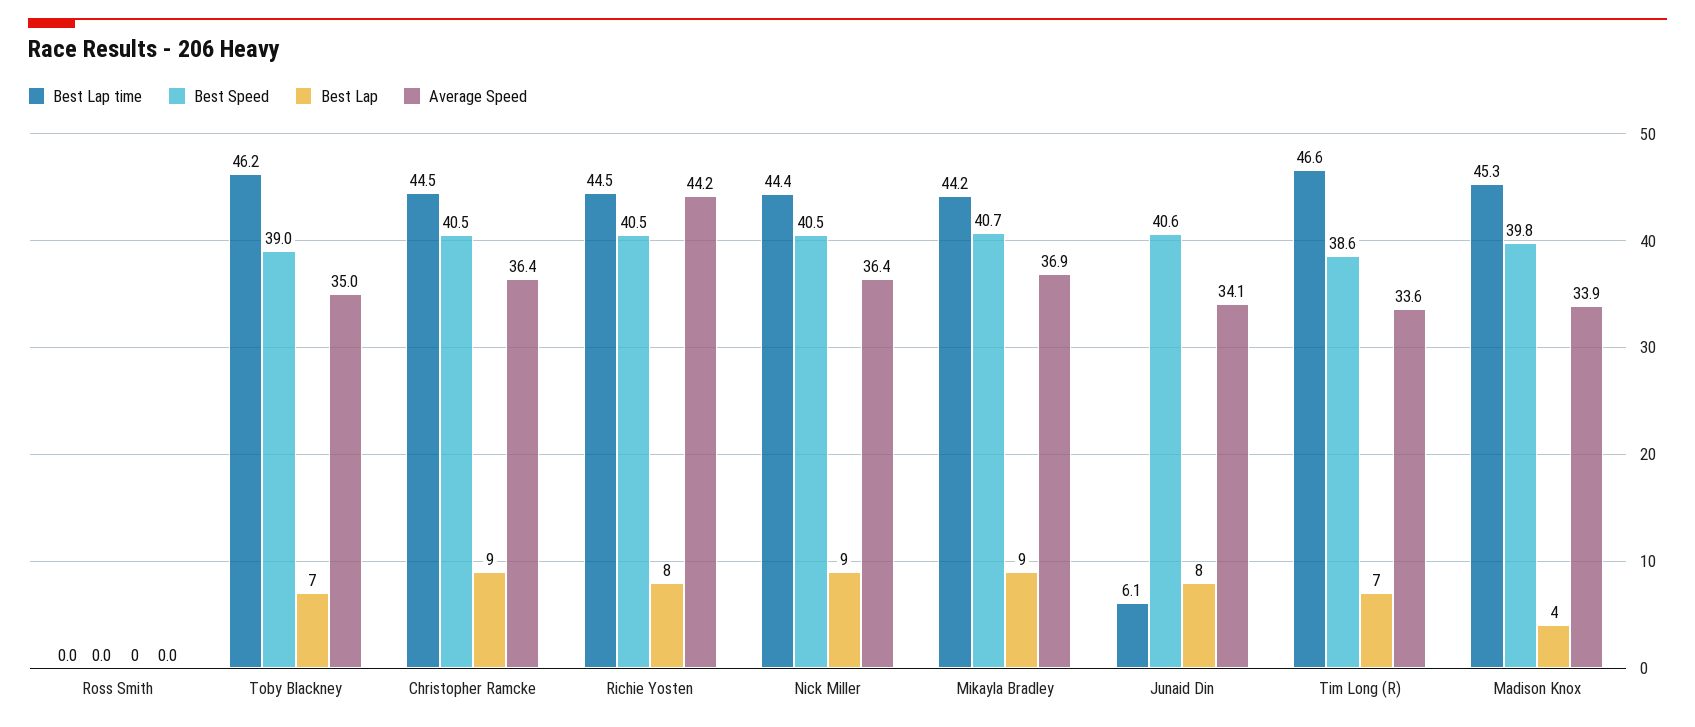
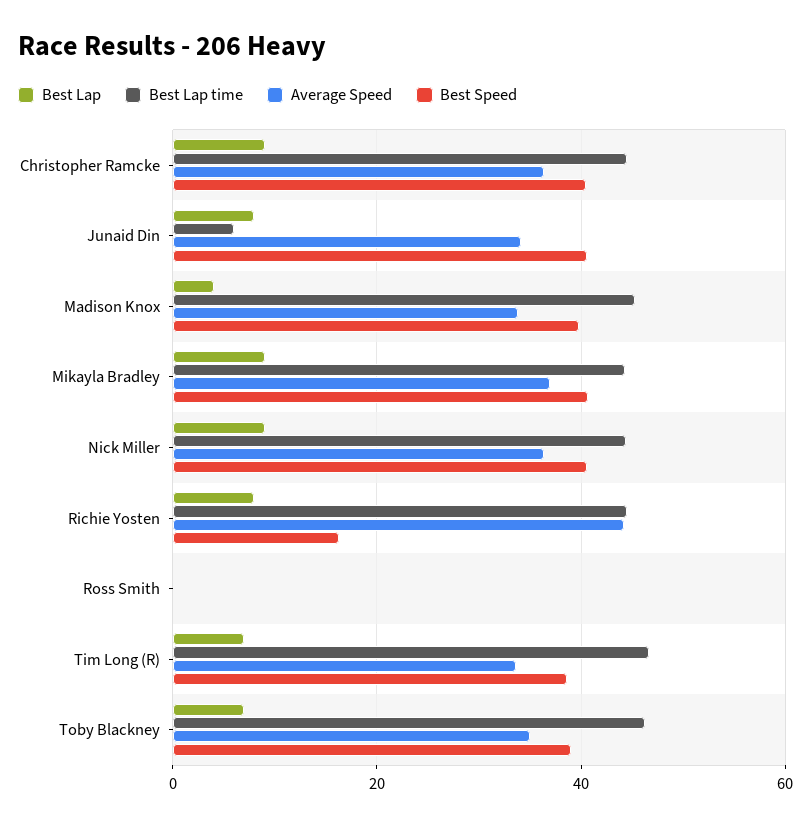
Best Speed, Richie Yosten: 40.5 -> 16

